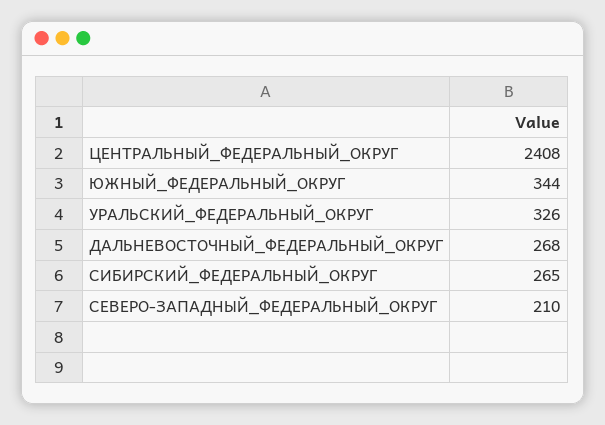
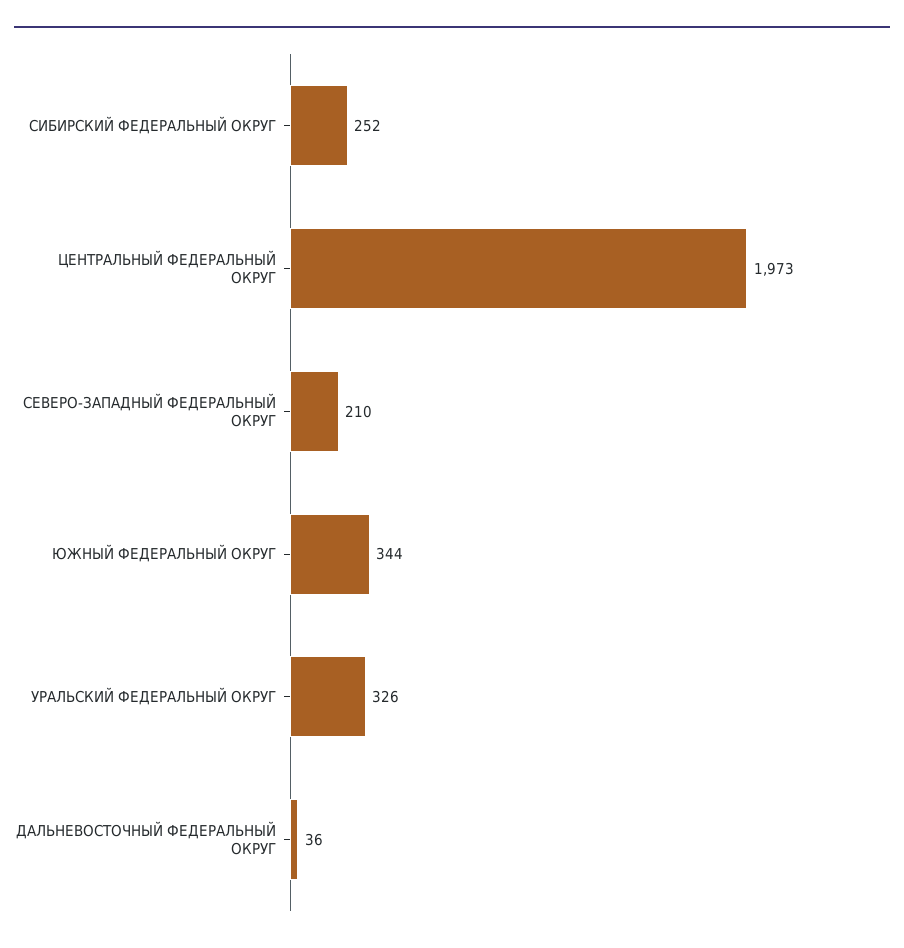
ЦЕНТРАЛЬНЫЙ_ФЕДЕРАЛЬНЫЙ_ОКРУГ: 2408 -> 1973
ДАЛЬНЕВОСТОЧНЫЙ_ФЕДЕРАЛЬНЫЙ_ОКРУГ: 268 -> 36
СИБИРСКИЙ_ФЕДЕРАЛЬНЫЙ_ОКРУГ: 265 -> 252

